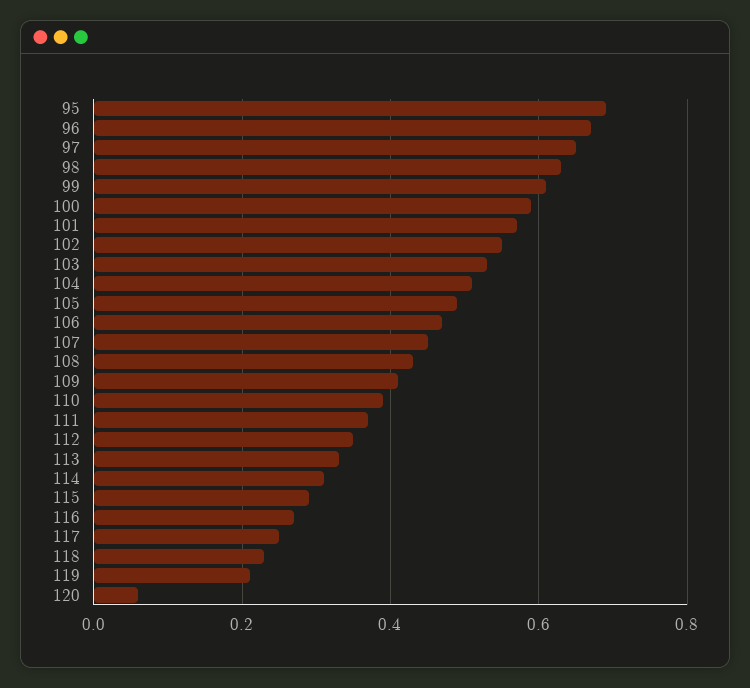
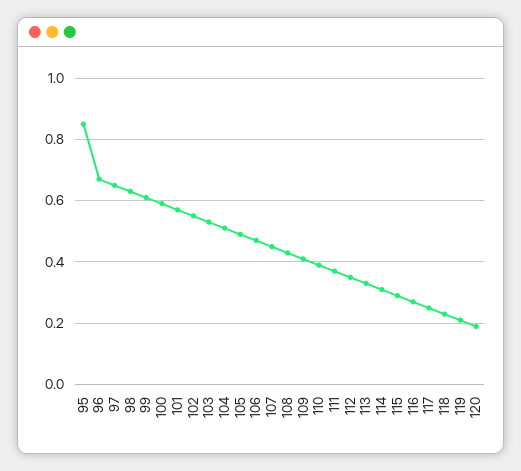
95: 0.7 -> 0.85
120: 0.05 -> 0.2

